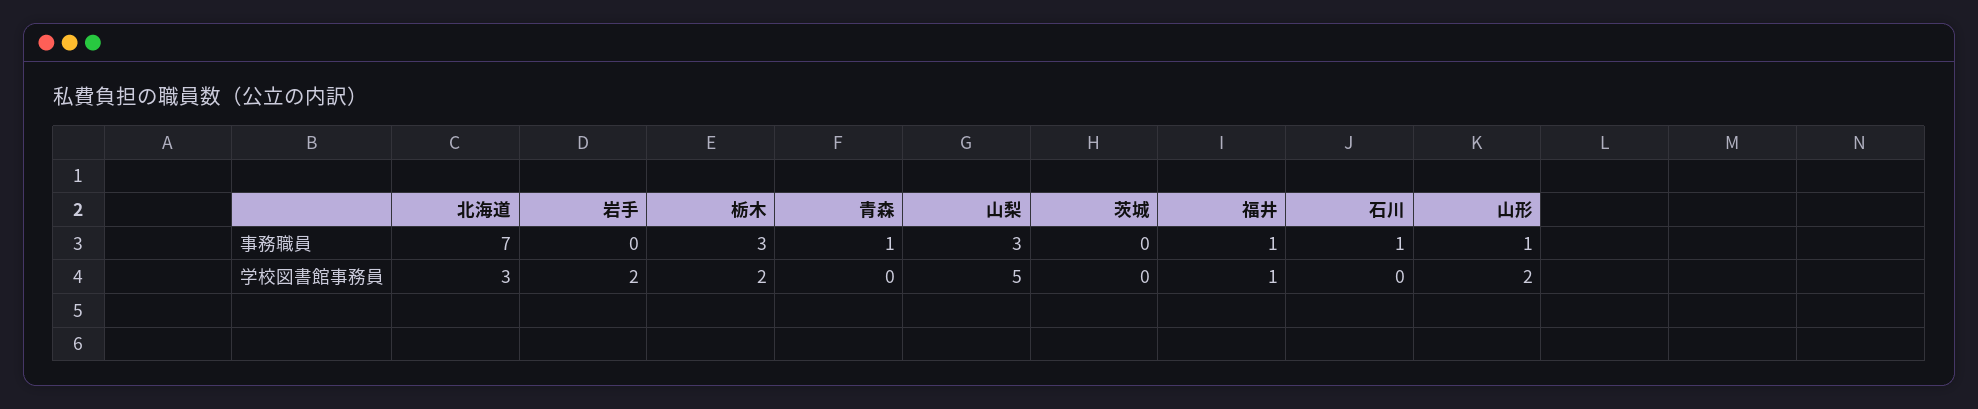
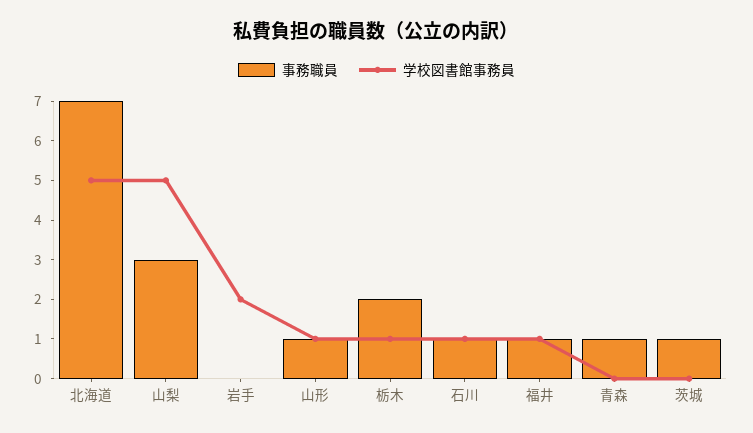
事務職員, 栃木: 3 -> 2
事務職員, 茨城: 0 -> 1
学校図書館事務員, 北海道: 3 -> 5
学校図書館事務員, 栃木: 2 -> 1
学校図書館事務員, 石川: 0 -> 1
学校図書館事務員, 山形: 2 -> 1

